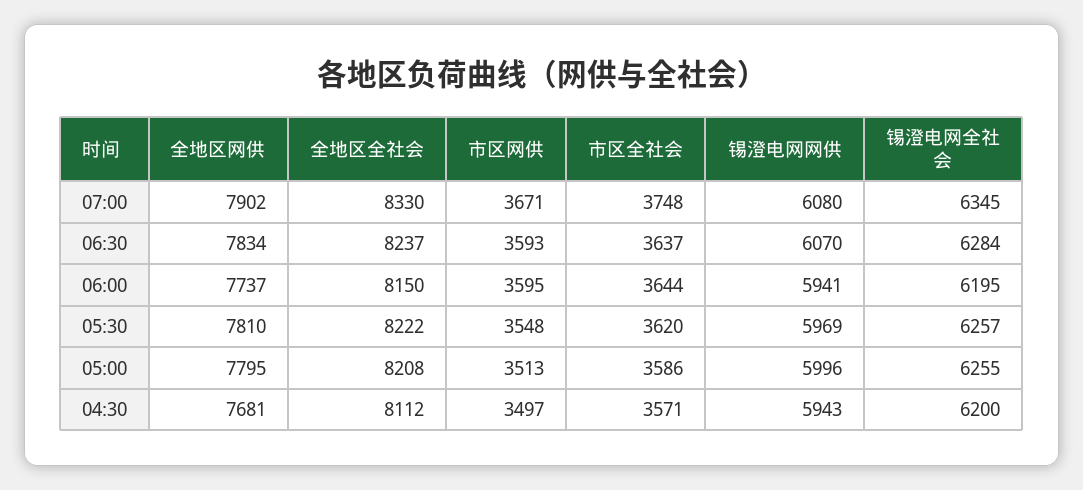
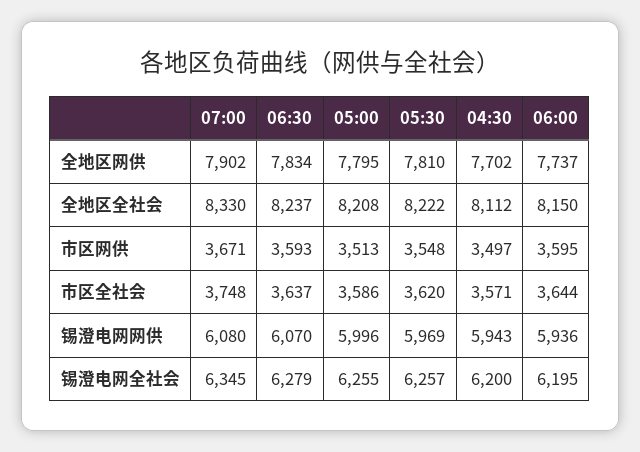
锡澄电网全社会, 06:30: 6284 -> 6279
锡澄电网网供, 06:00: 5941 -> 5936
全地区网供, 04:30: 7681 -> 7702

